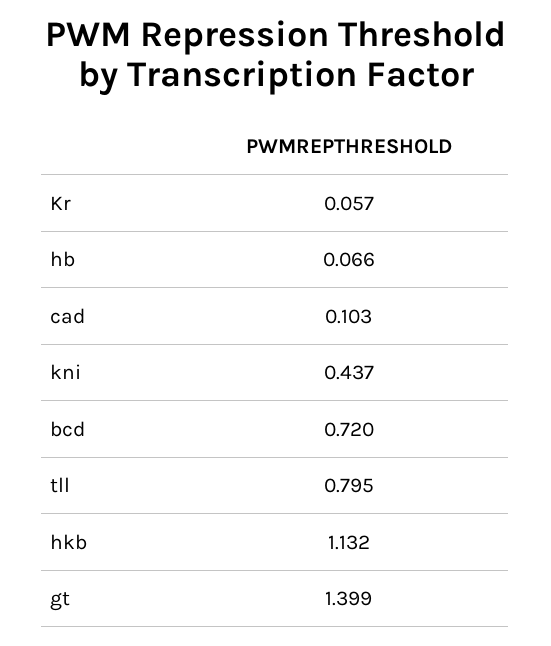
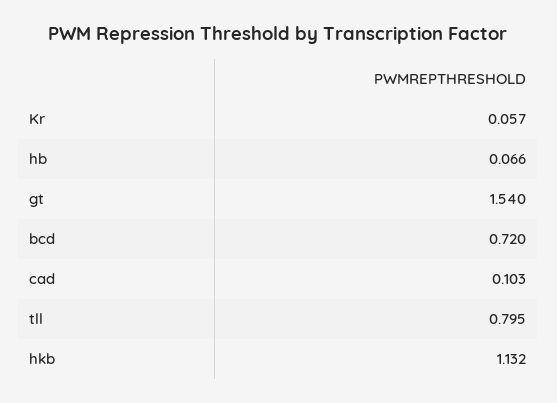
kni: 0.437 -> none
gt: 1.399 -> 1.54

